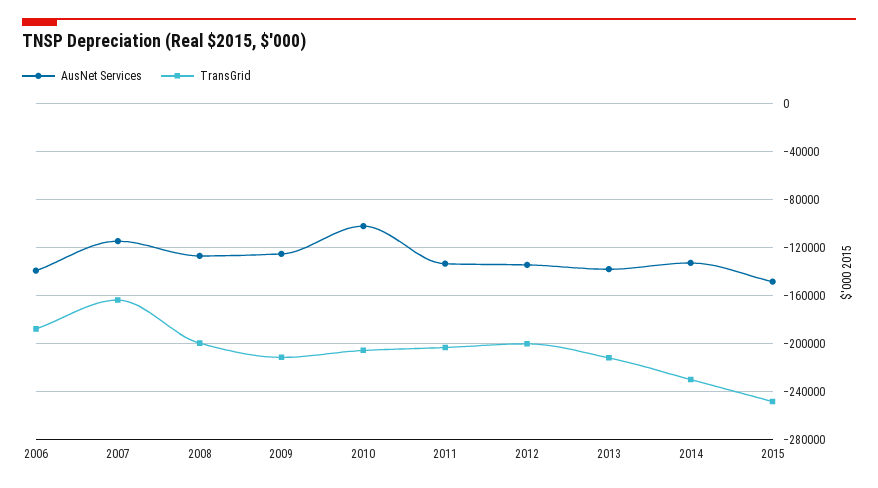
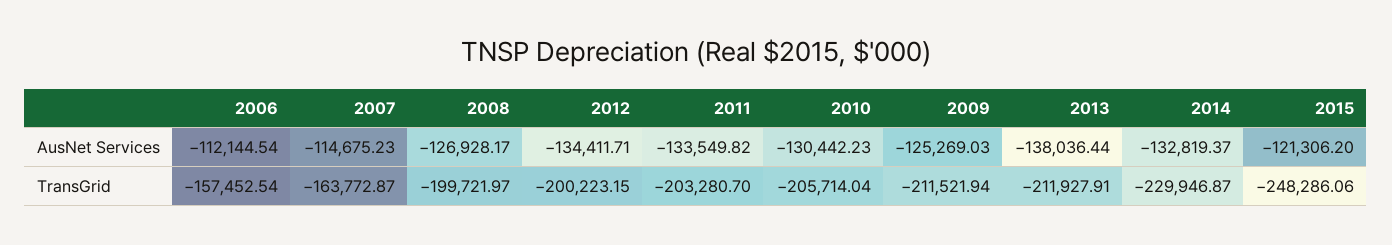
AusNet Services, 2006: -140000 -> -112144.54
TransGrid, 2006: -190000 -> -157452.54
AusNet Services, 2010: -100000 -> -130442.23
AusNet Services, 2015: -150000 -> -121306.2

